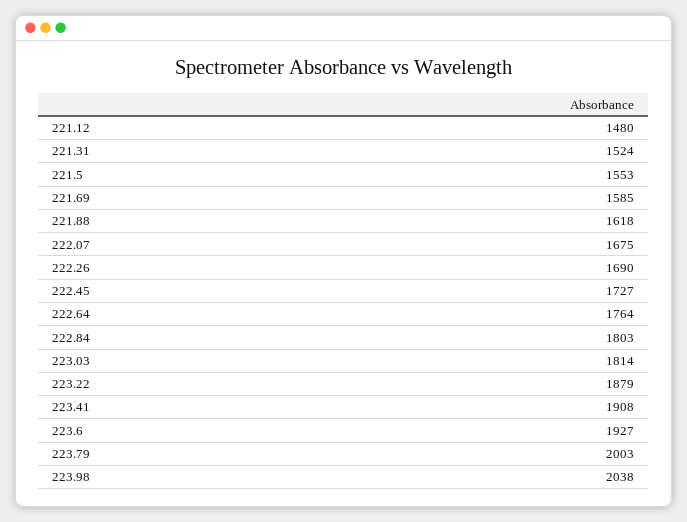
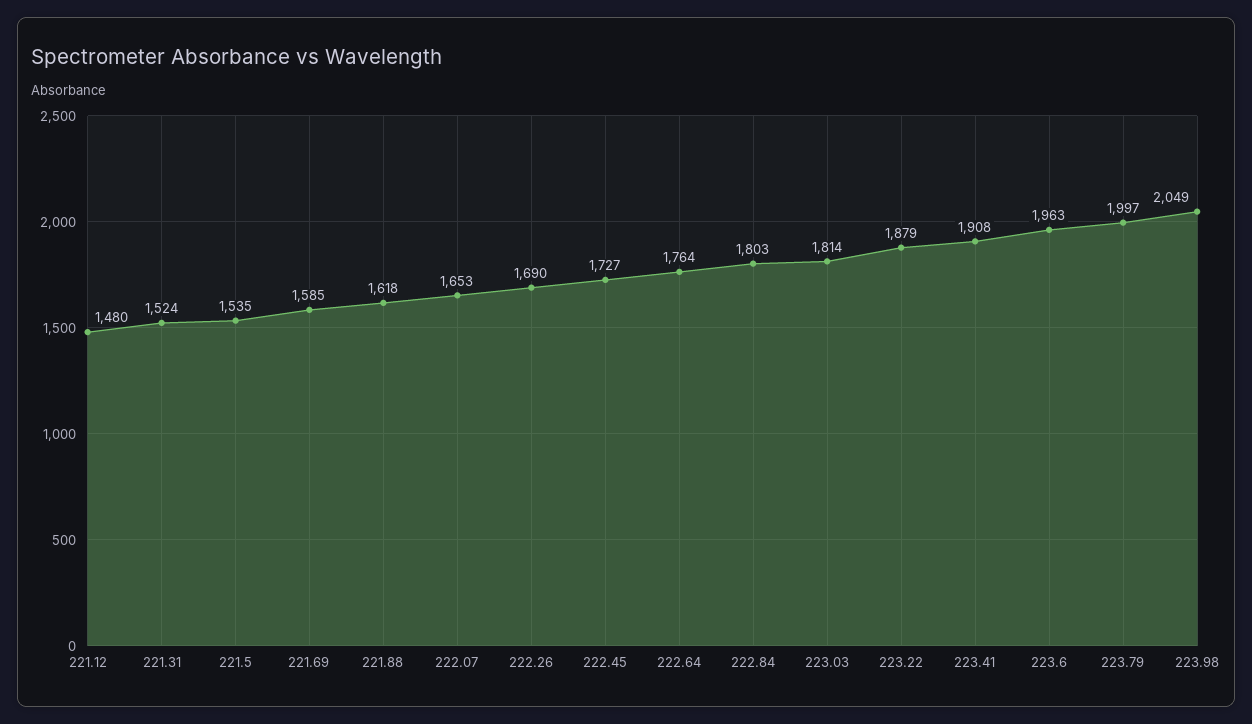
221.5: 1553 -> 1535
222.07: 1675 -> 1653
223.6: 1927 -> 1963
223.79: 2003 -> 1997
223.98: 2038 -> 2049

